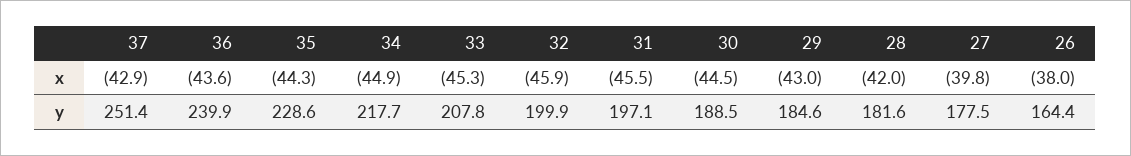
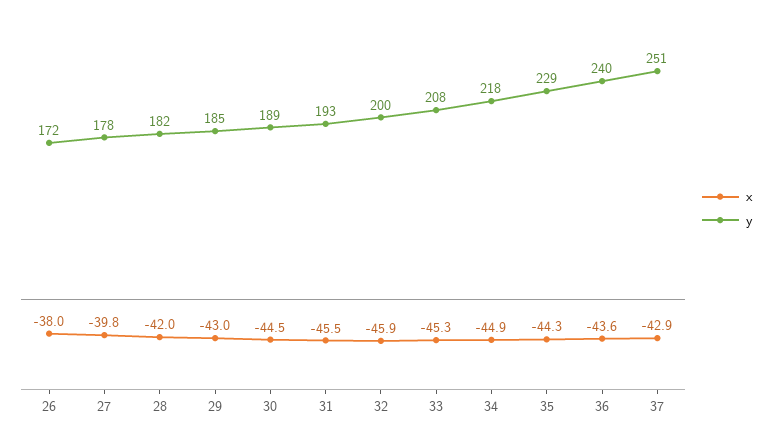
y, 31: 197.1 -> 193
y, 26: 164.4 -> 172

